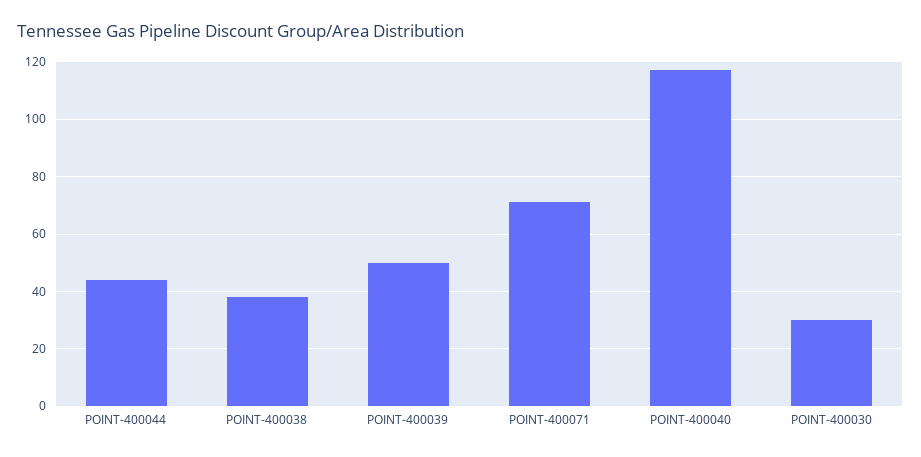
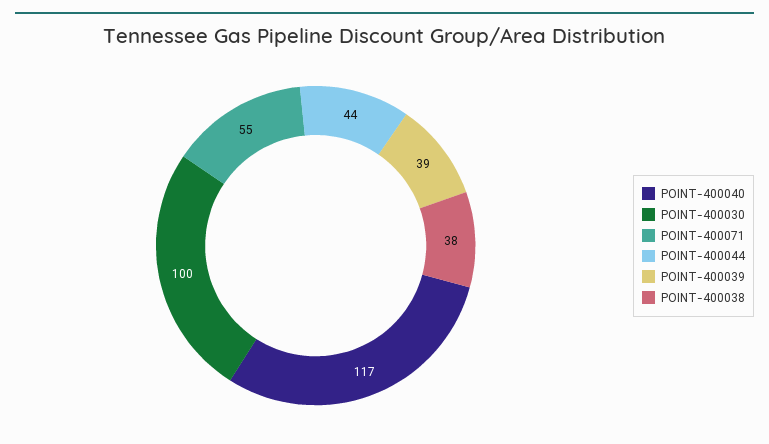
POINT-400039: 50 -> 39
POINT-400071: 70 -> 55
POINT-400030: 30 -> 100

